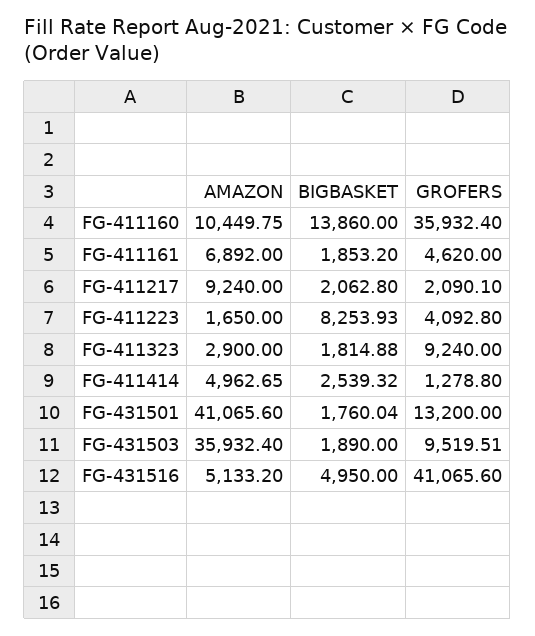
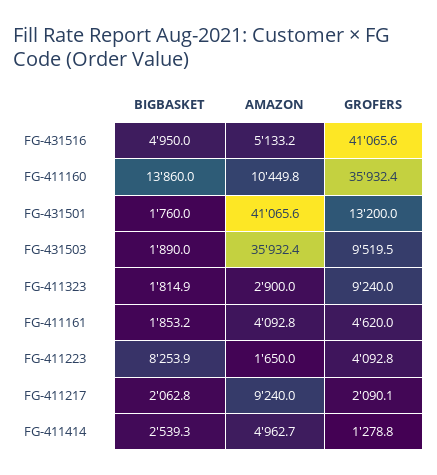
AMAZON, FG-411161: 6892 -> 4092.8

